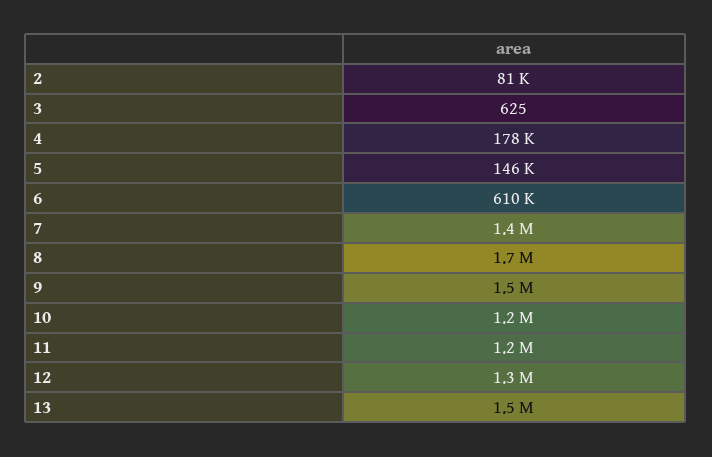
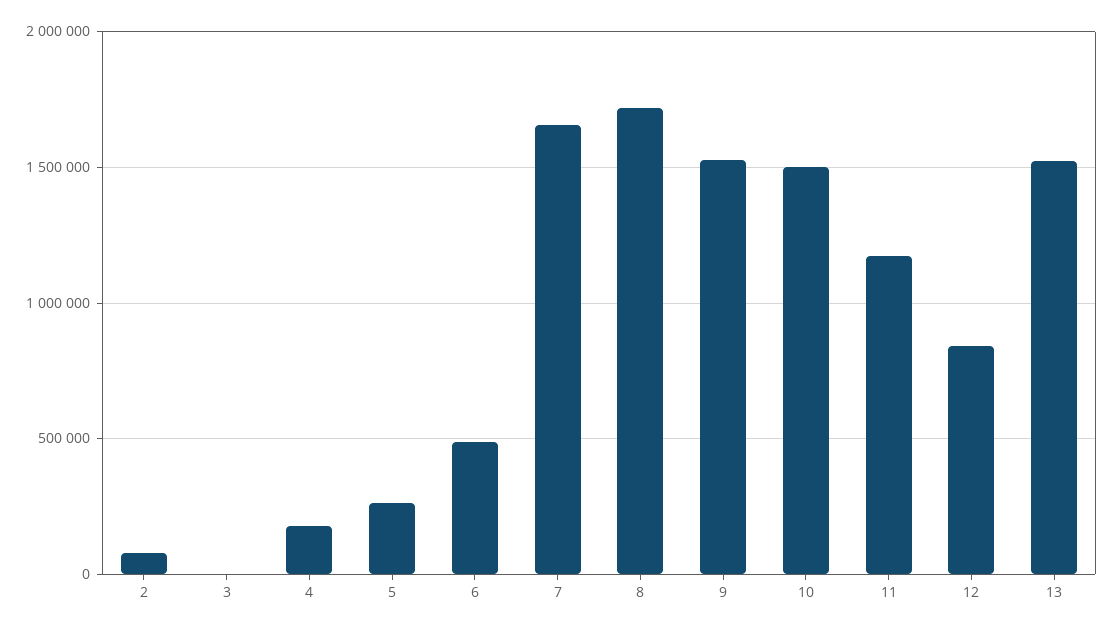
5: 146000 -> 250000
6: 610000 -> 500000
7: 1400000 -> 1650000
10: 1200000 -> 1500000
12: 1300000 -> 850000

